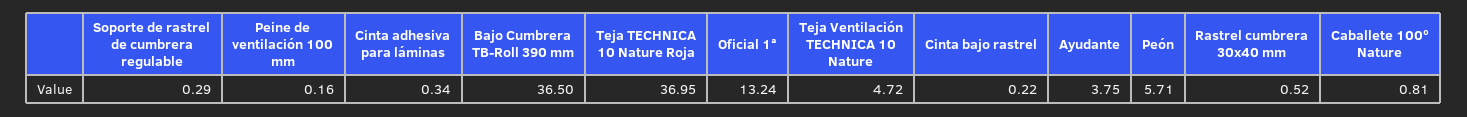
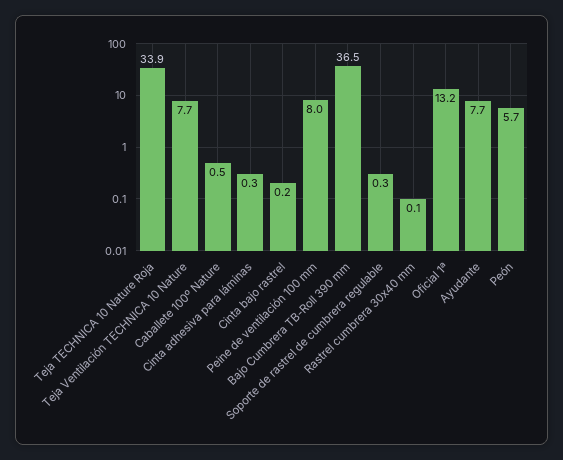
Peine de ventilación 100 mm: 0.16 -> 8
Teja TECHNICA 10 Nature Roja: 36.95 -> 33.9
Teja Ventilación TECHNICA 10 Nature: 4.72 -> 7.7
Ayudante: 3.75 -> 7.7
Rastrel cumbrera 30x40 mm: 0.52 -> 0.1
Caballete 100º Nature: 0.81 -> 0.5

